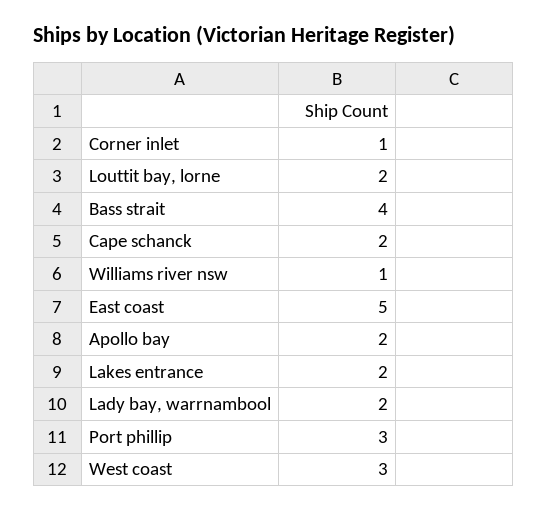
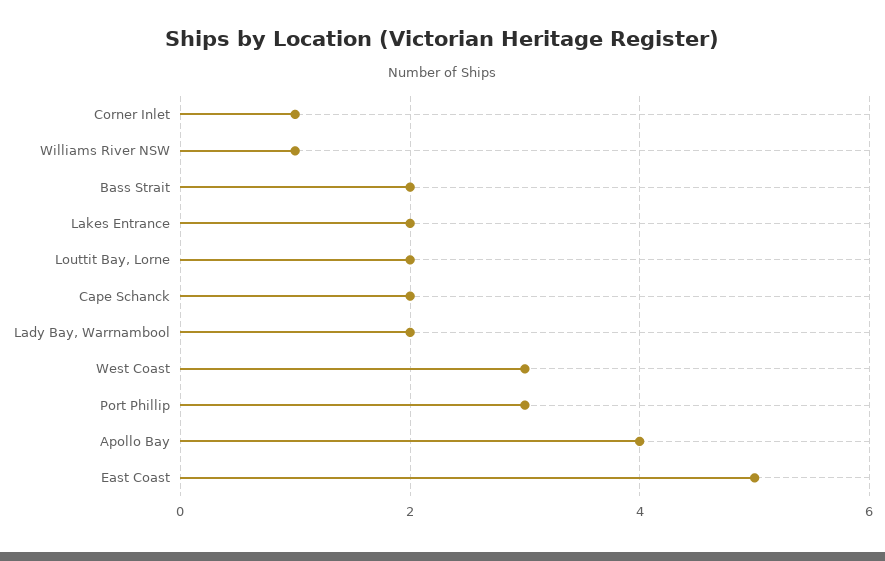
Bass strait: 4 -> 2
Apollo bay: 2 -> 4

